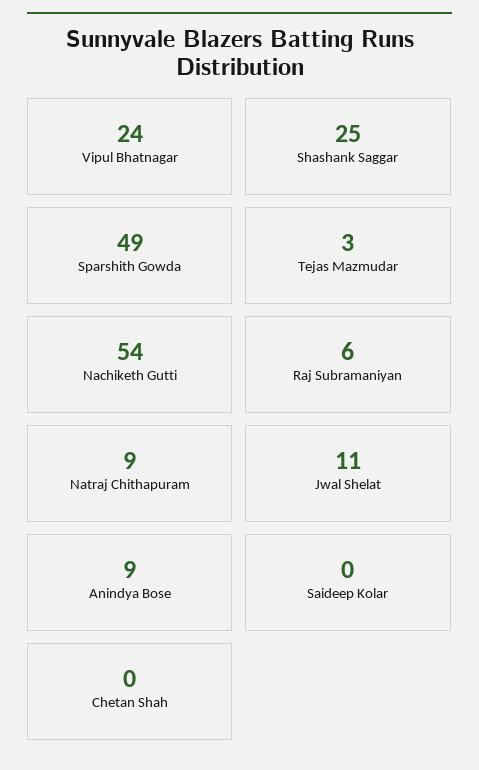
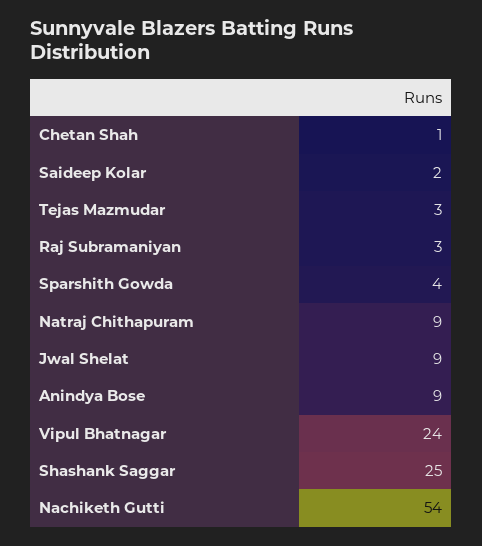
Sparshith Gowda: 49 -> 4
Raj Subramaniyan: 6 -> 3
Jwal Shelat: 11 -> 9
Saideep Kolar: 0 -> 2
Chetan Shah: 0 -> 1

